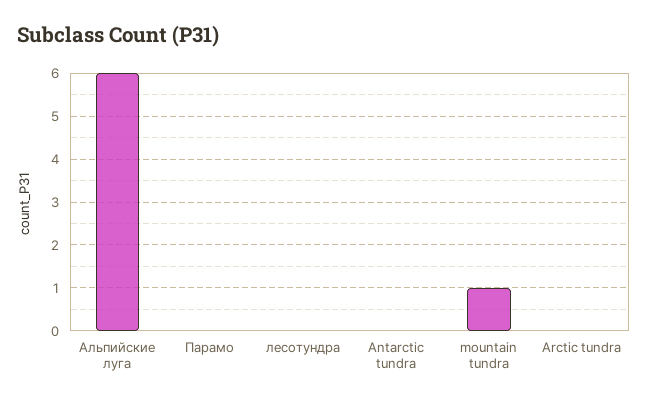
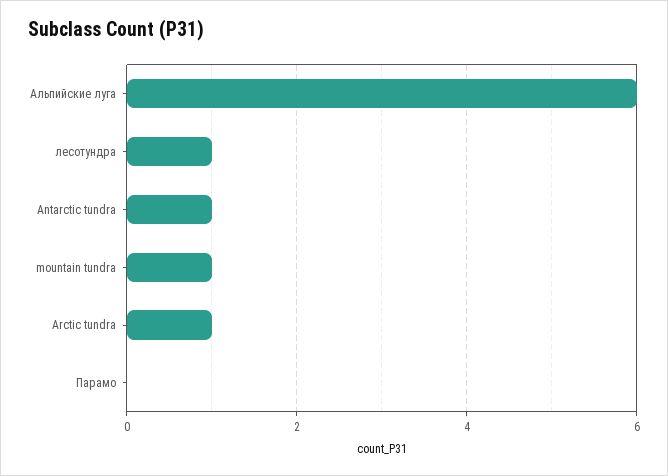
лесотундра: 0 -> 1
Antarctic tundra: 0 -> 1
Arctic tundra: 0 -> 1

